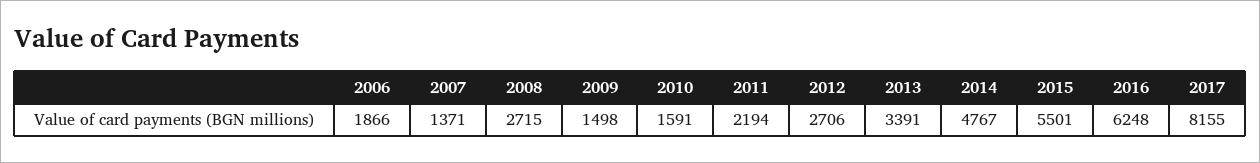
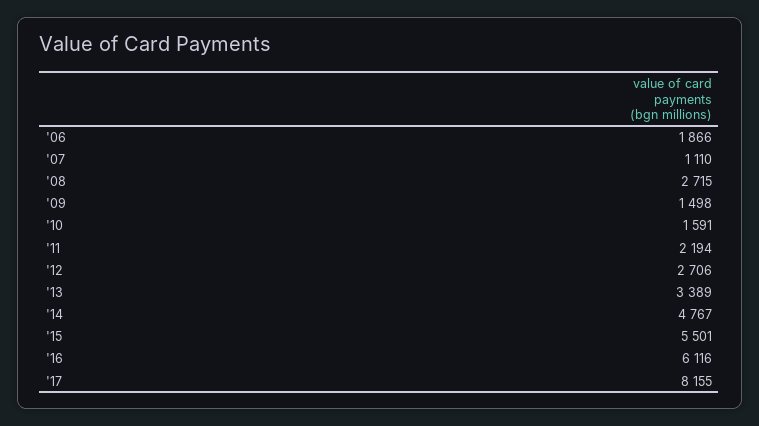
2007: 1371 -> 1110
2013: 3391 -> 3389
2016: 6248 -> 6116

